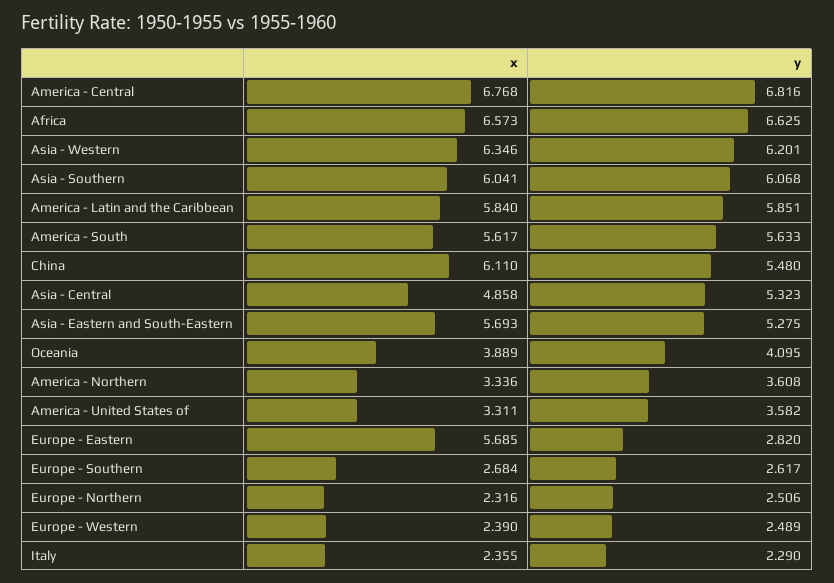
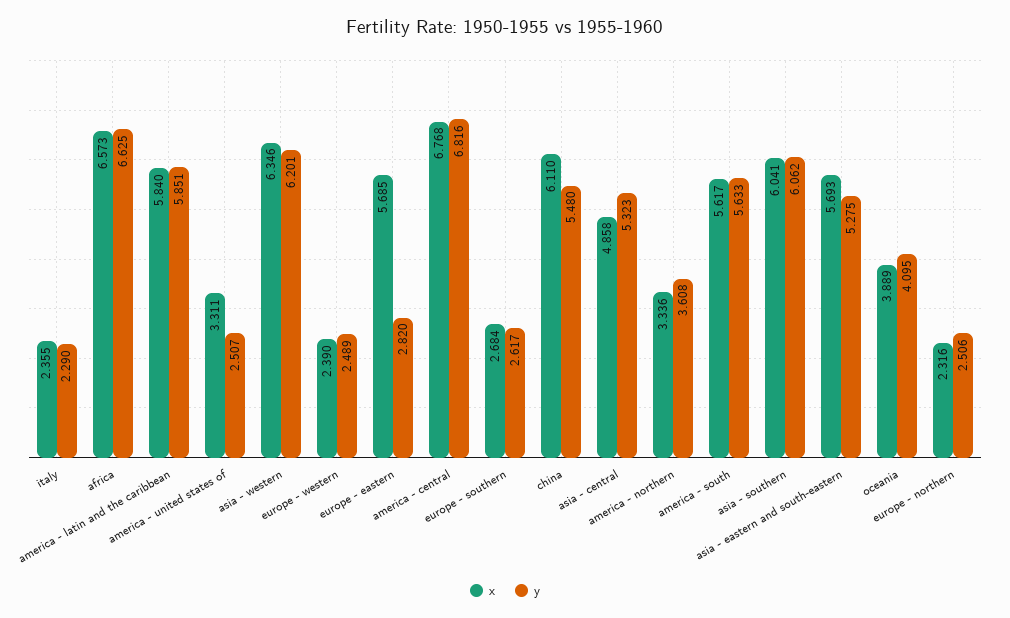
y, Asia - Southern: 6.068 -> 6.062
y, America - United States of: 3.582 -> 2.507

